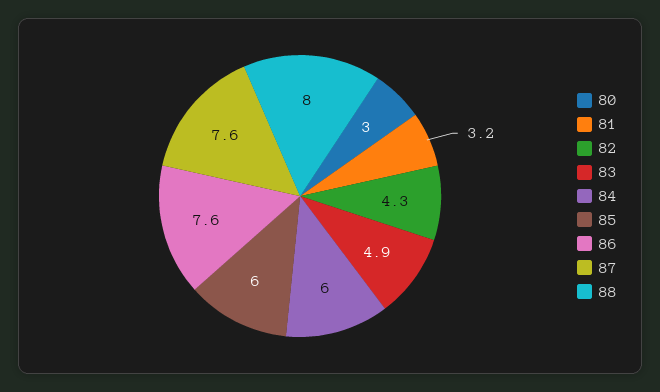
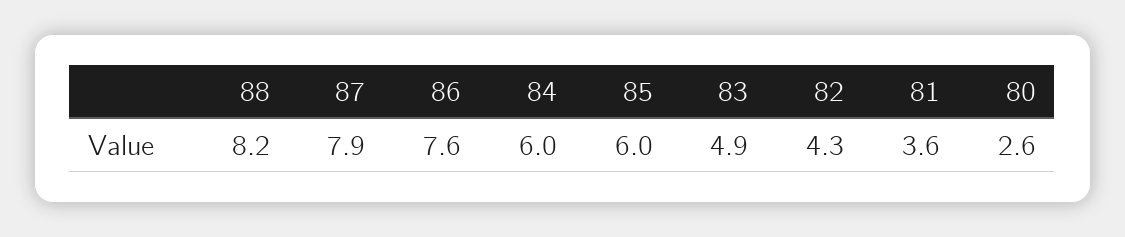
80: 3 -> 2.6
81: 3.2 -> 3.6
87: 7.6 -> 7.9
88: 8 -> 8.2

